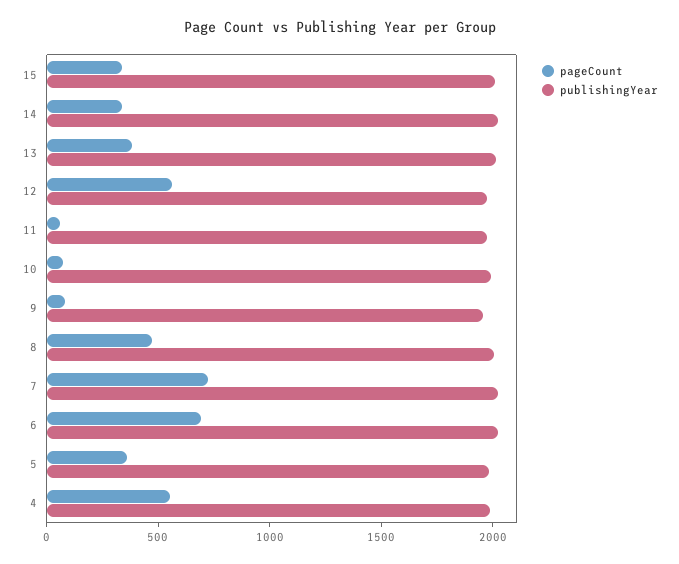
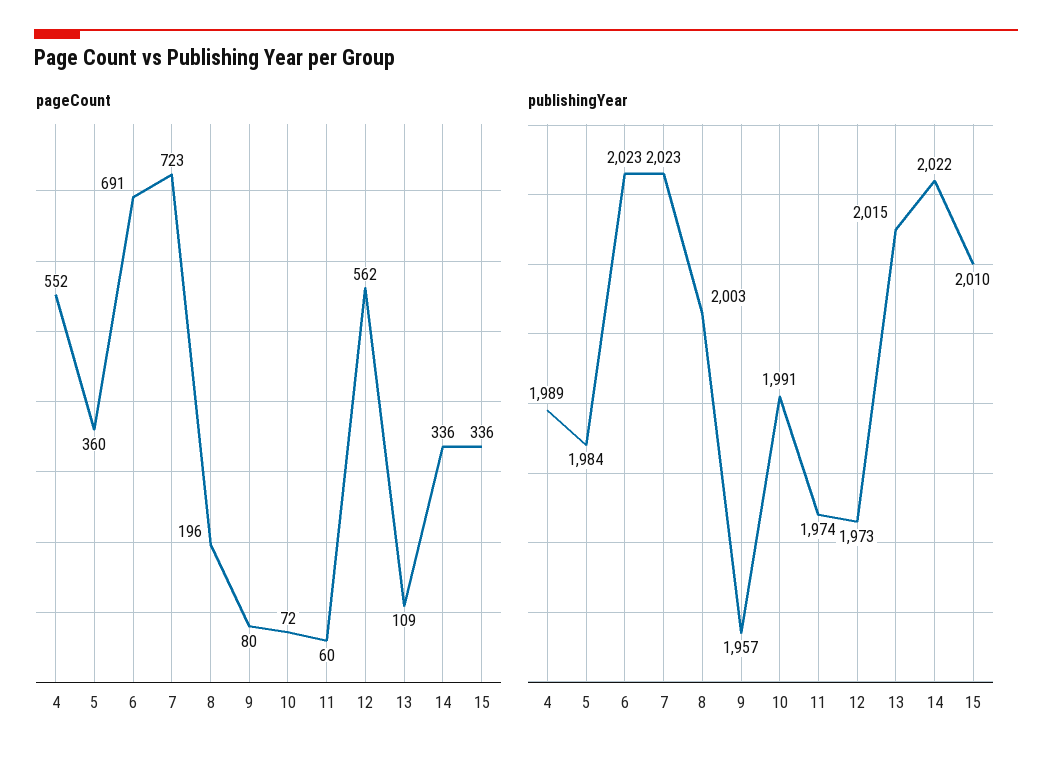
pageCount, 13: 400 -> 109
pageCount, 8: 500 -> 196

